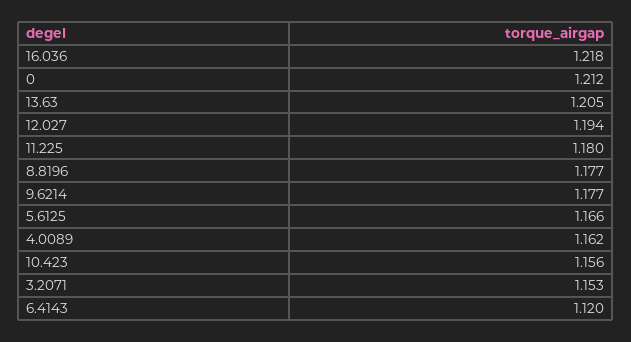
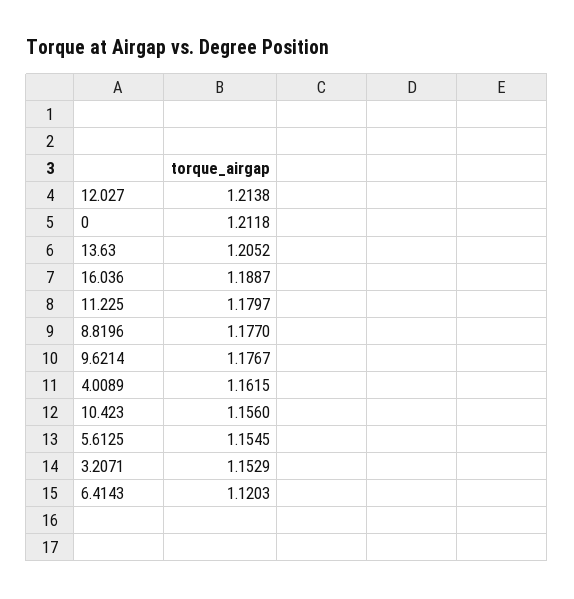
16.036: 1.218 -> 1.1887
12.027: 1.194 -> 1.2138
5.6125: 1.166 -> 1.1545

